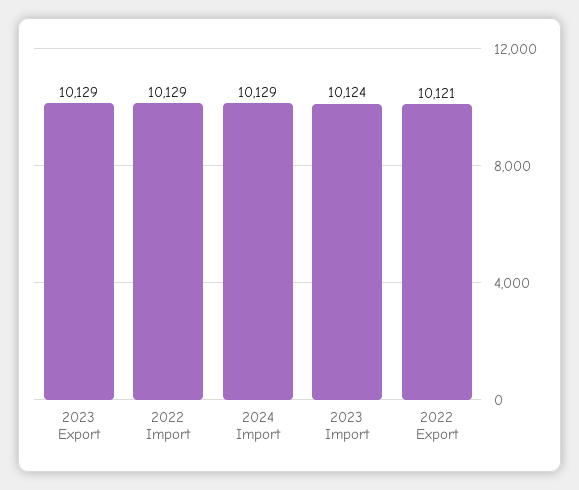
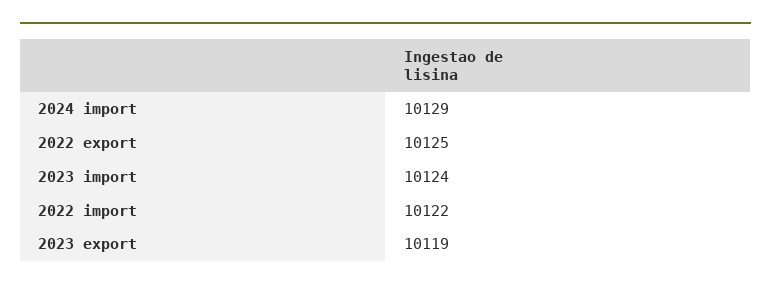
2023 Export: 10129 -> 10119
2022 Import: 10129 -> 10122
2022 Export: 10121 -> 10125

